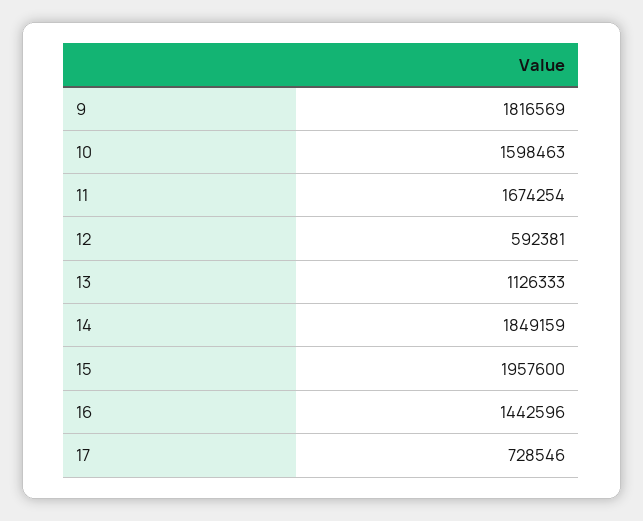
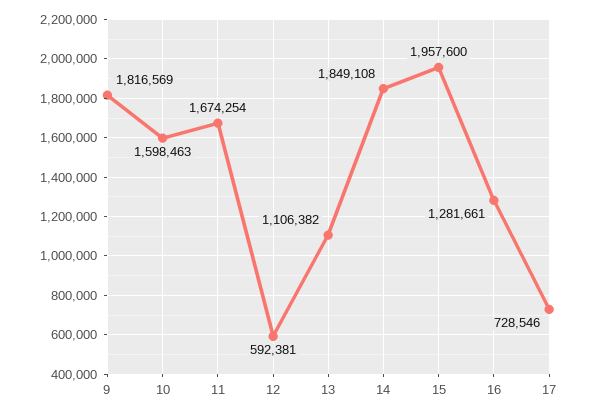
13: 1126333 -> 1106382
14: 1849159 -> 1849108
16: 1442596 -> 1281661

